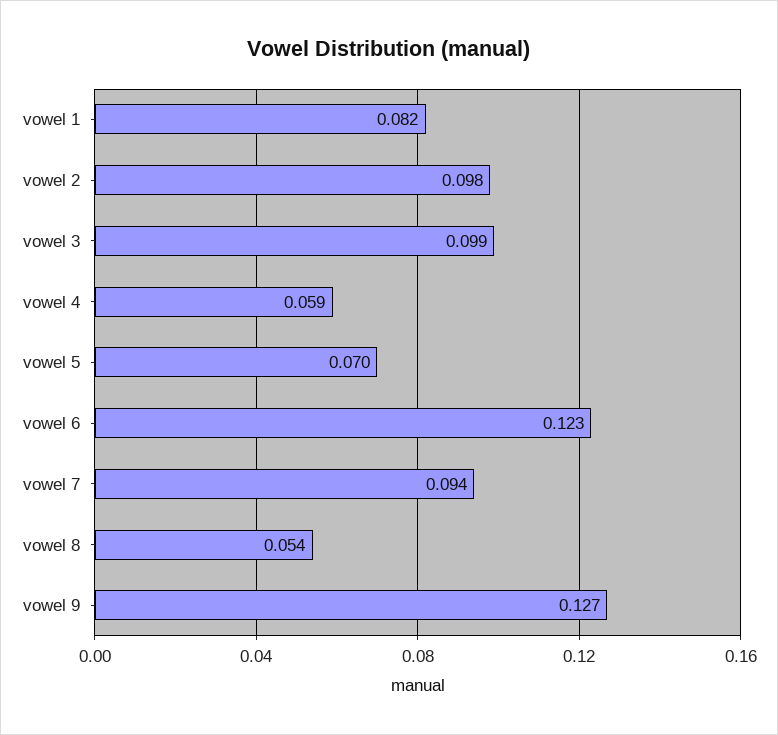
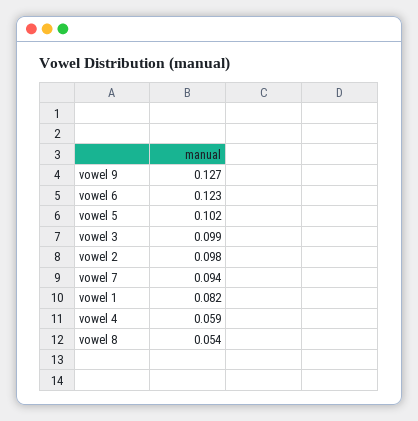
vowel 5: 0.07 -> 0.102

